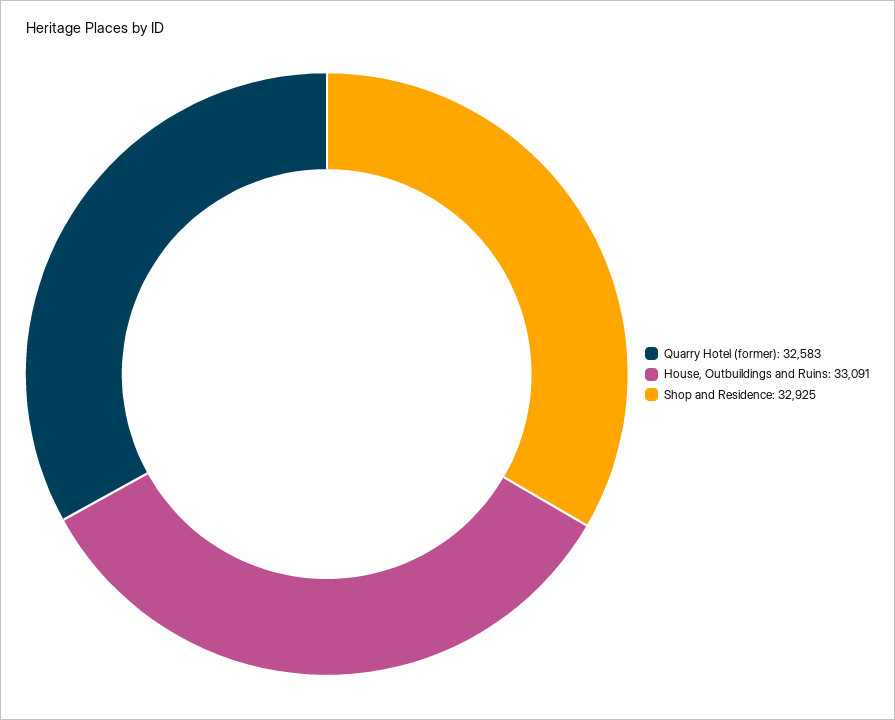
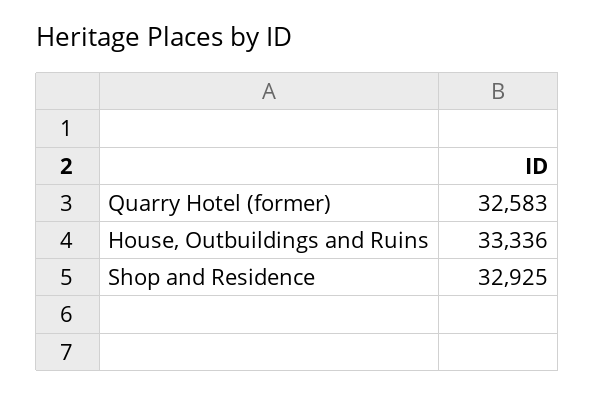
House, Outbuildings and Ruins: 33091 -> 33336

